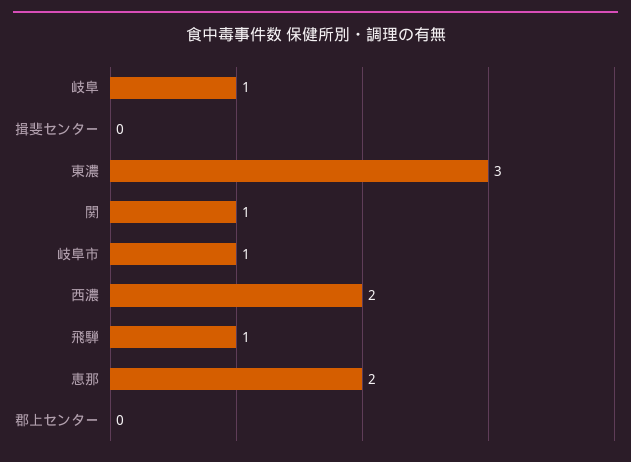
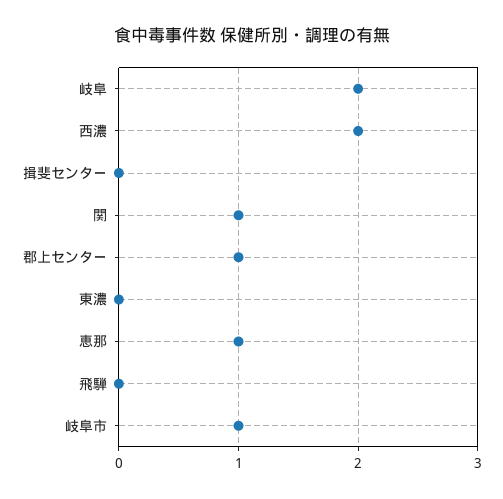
岐阜: 1 -> 2
東濃: 3 -> 0
飛騨: 1 -> 0
恵那: 2 -> 1
郡上センター: 0 -> 1

